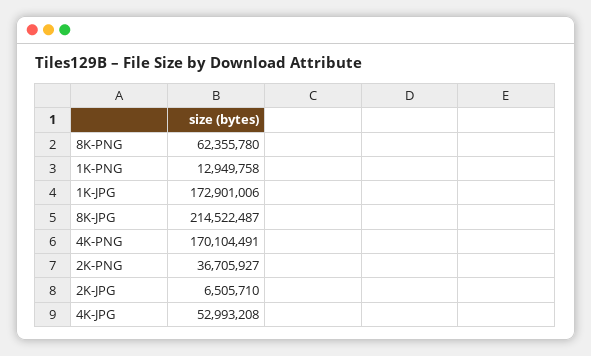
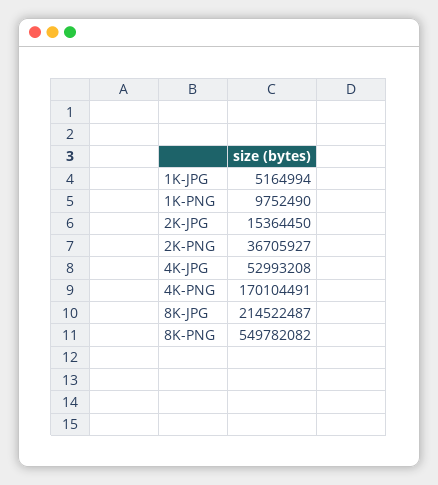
8K-PNG: 62355780 -> 549782082
1K-PNG: 12949758 -> 9752490
1K-JPG: 172901006 -> 5164994
2K-JPG: 6505710 -> 15364450

